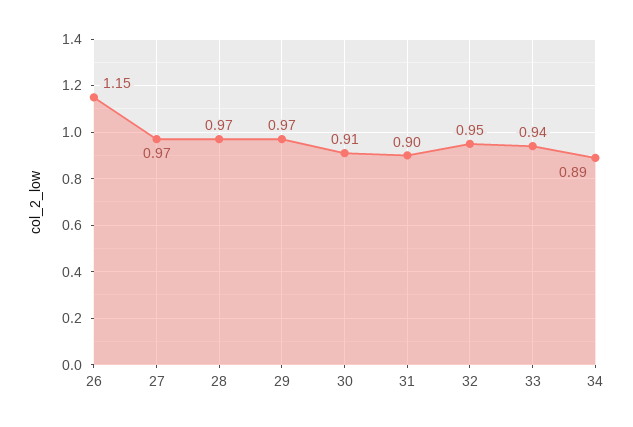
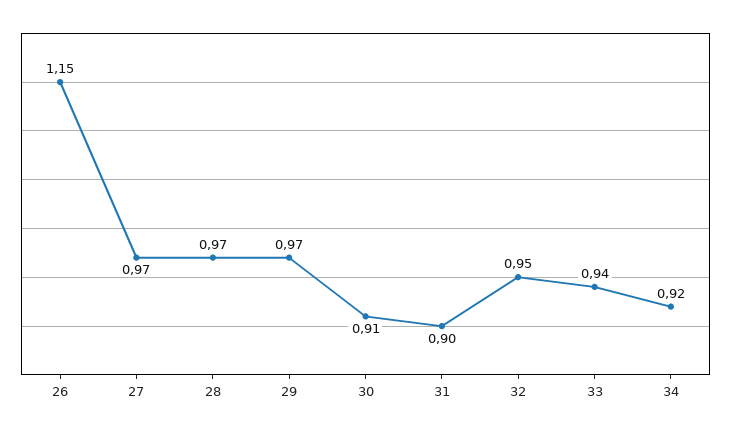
34: 0.89 -> 0.92

